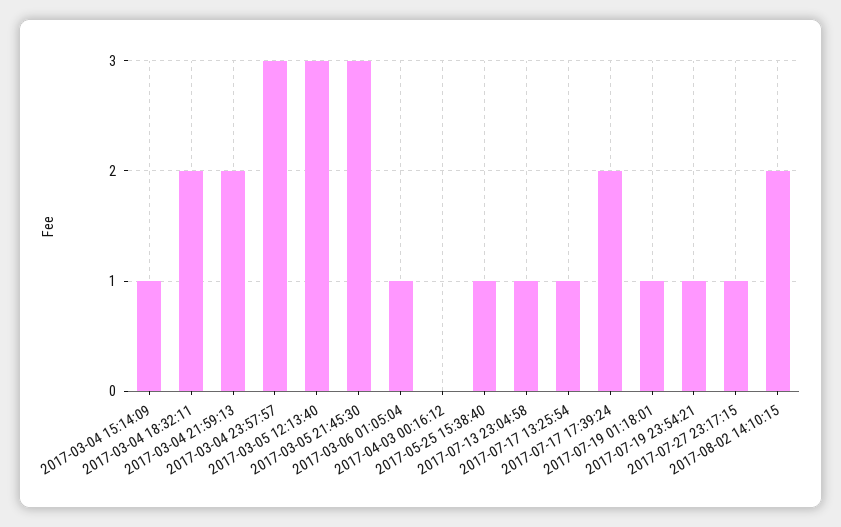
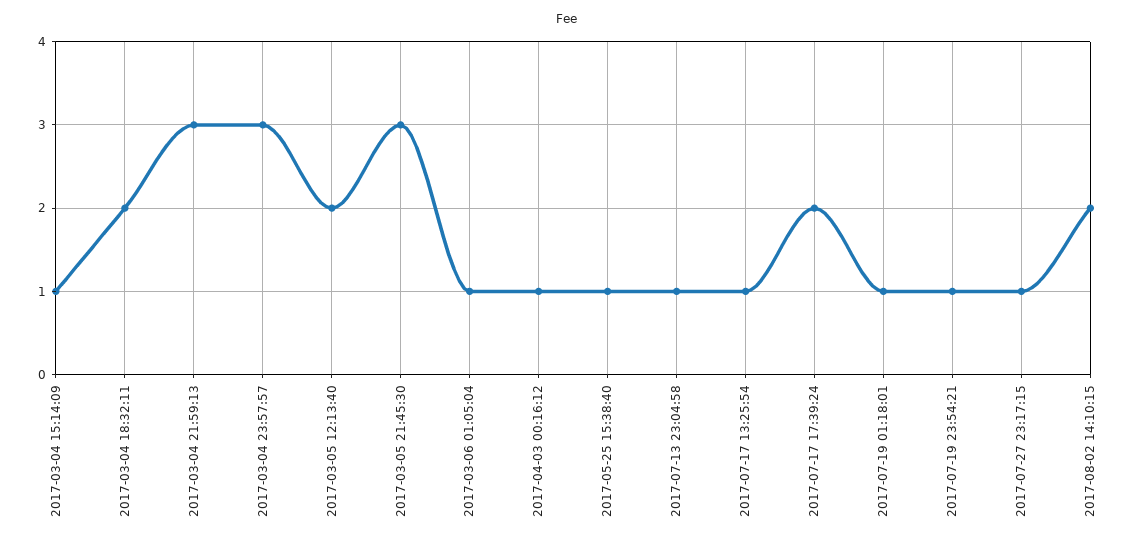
2017-03-04 21:59:13: 2 -> 3
2017-03-05 12:13:40: 3 -> 2
2017-04-03 00:16:12: 0 -> 1

